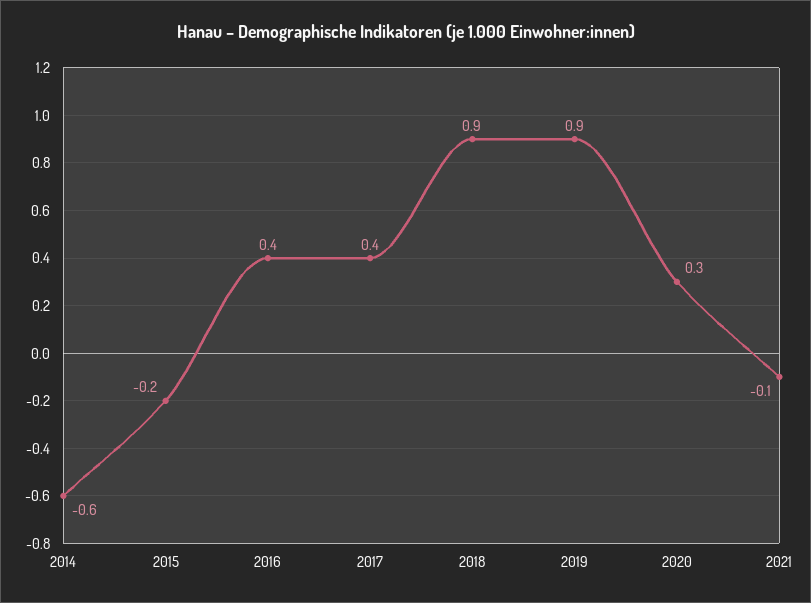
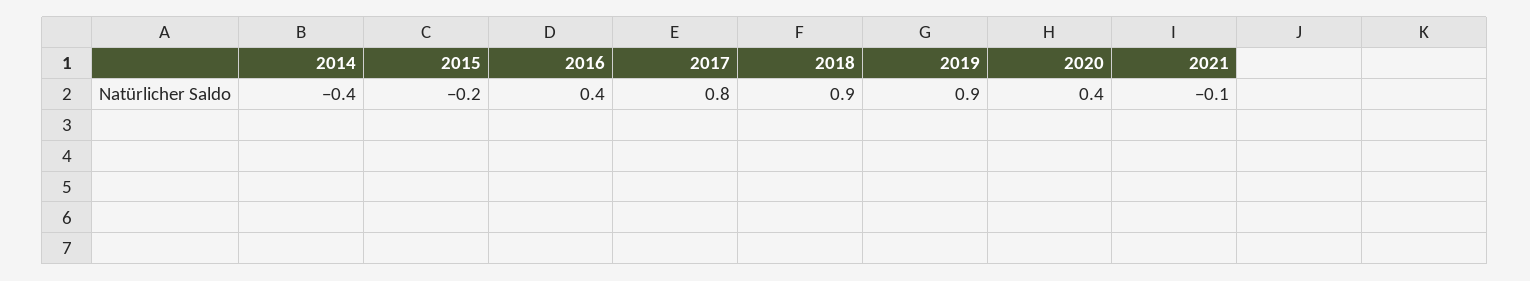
2014: -0.6 -> -0.4
2017: 0.4 -> 0.8
2020: 0.3 -> 0.4

